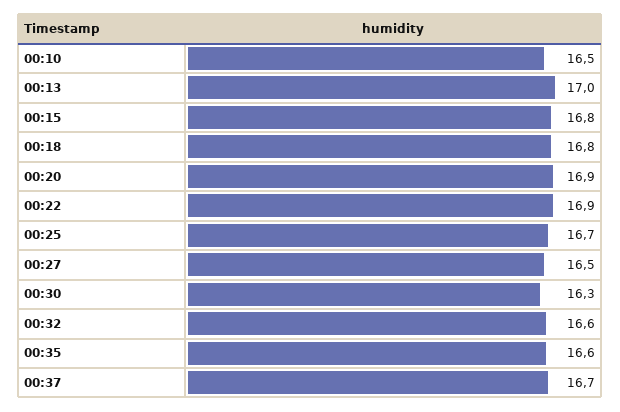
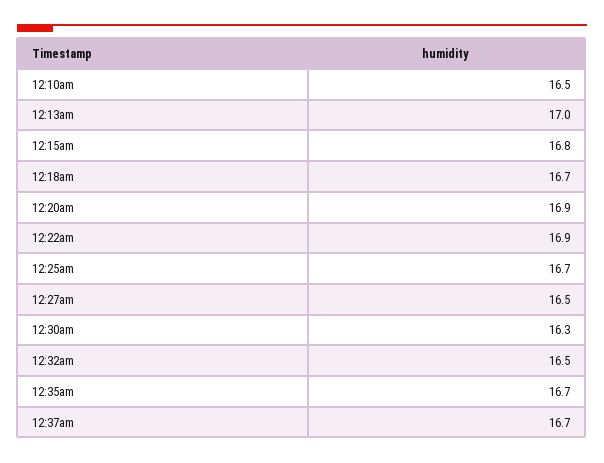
00:18: 16.8 -> 16.7
00:32: 16.6 -> 16.5
00:35: 16.6 -> 16.7

